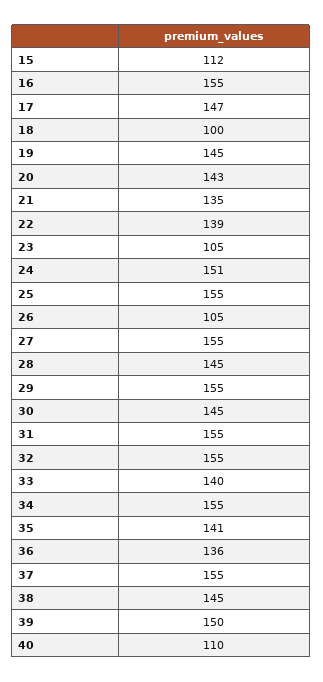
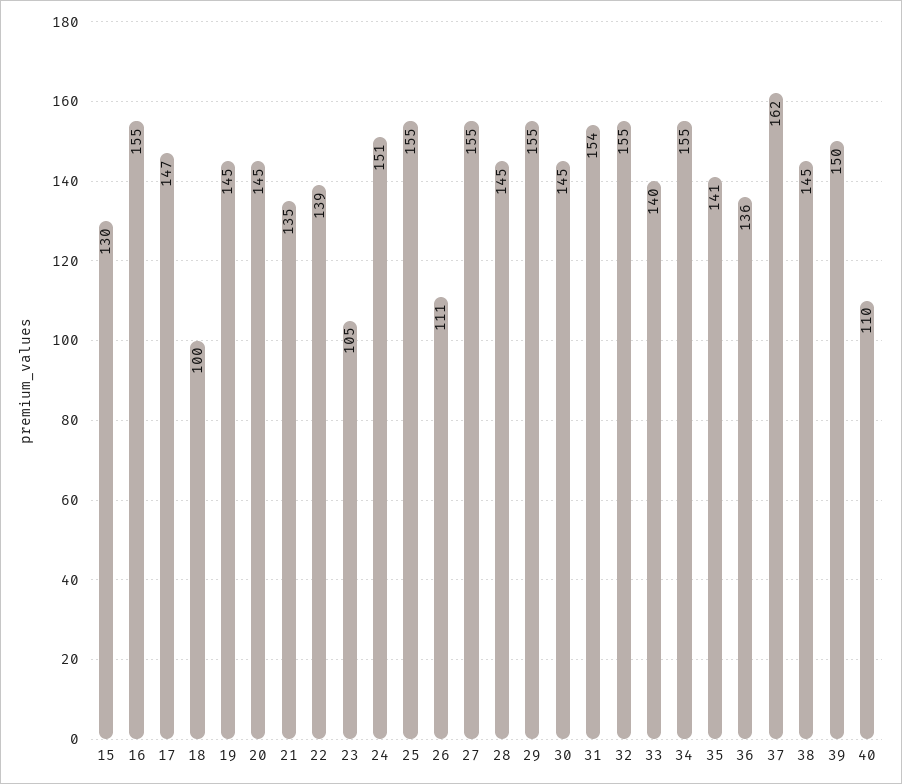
15: 112 -> 130
20: 143 -> 145
26: 105 -> 111
31: 155 -> 154
37: 155 -> 162

